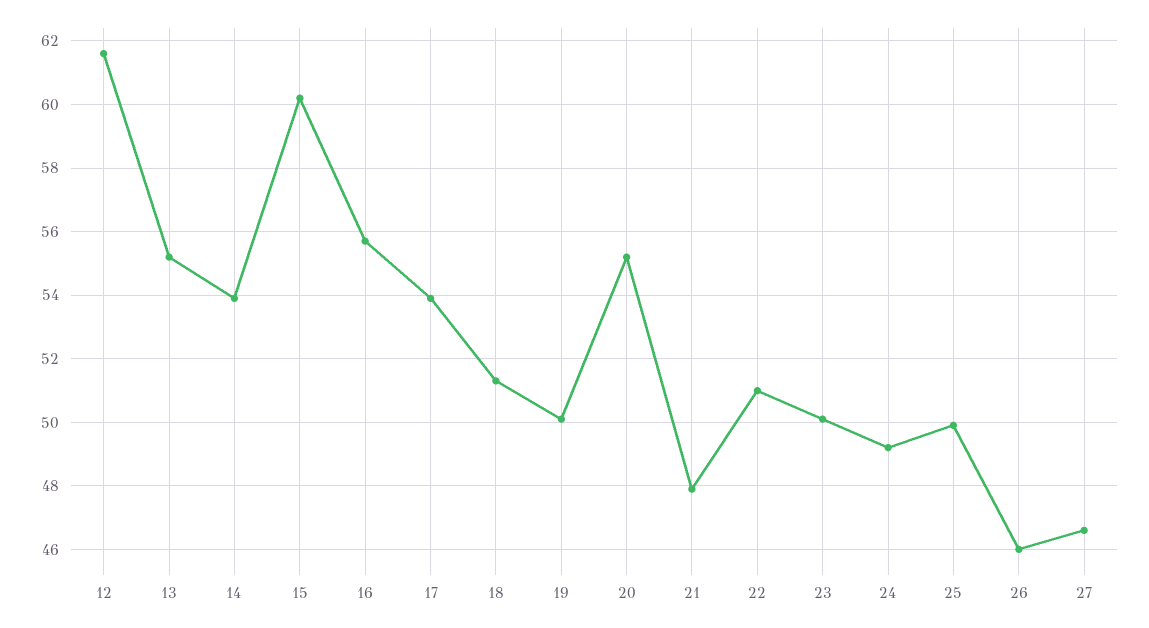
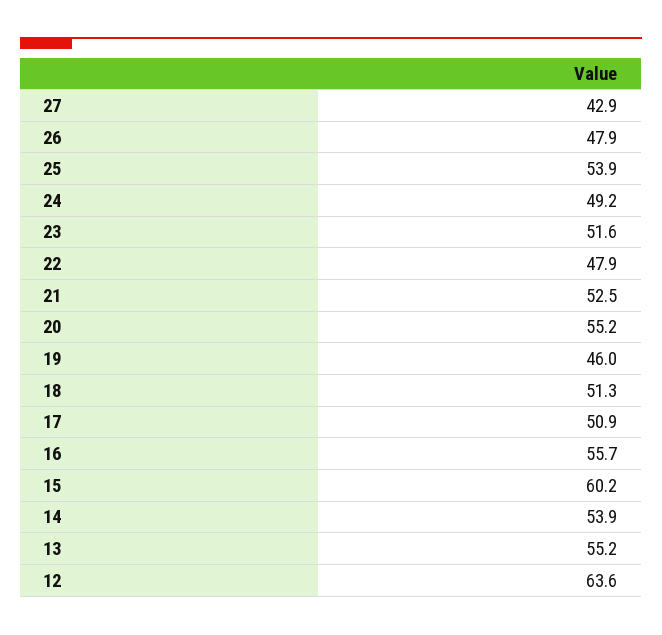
12: 61.5 -> 63.6
17: 54 -> 50.9
19: 50 -> 46
21: 48 -> 52.5
22: 51 -> 47.9
23: 50 -> 51.6
25: 50 -> 53.9
26: 46 -> 47.9
27: 46.5 -> 42.9

